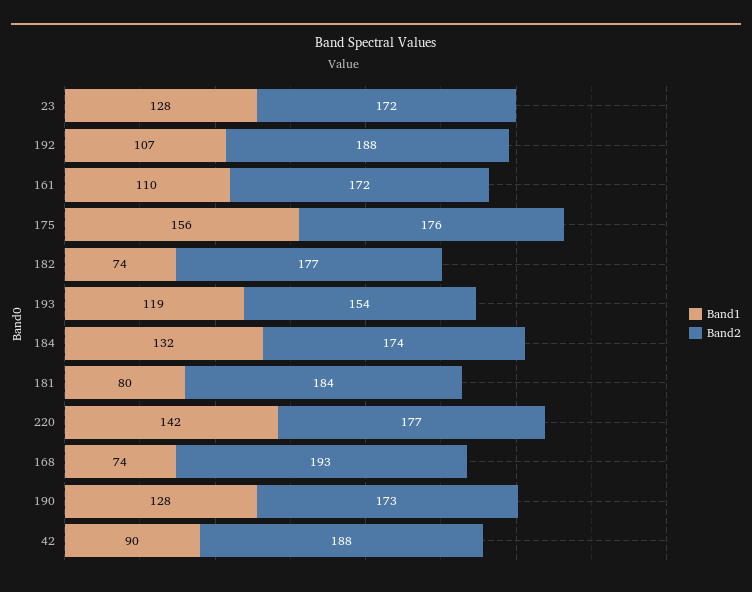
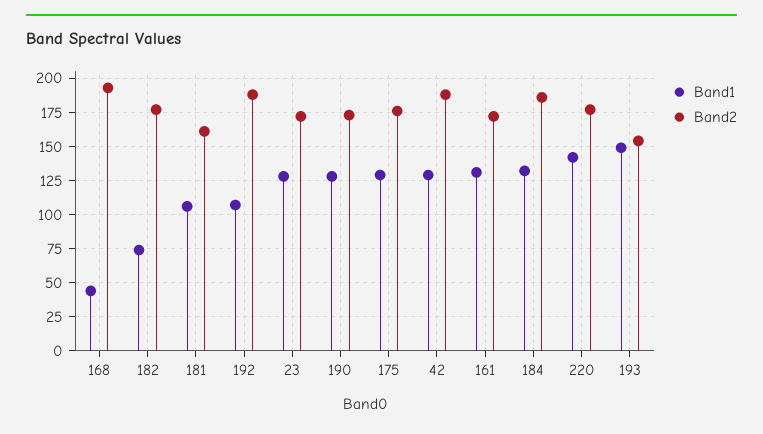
Band1, 161: 110 -> 130
Band1, 175: 156 -> 130
Band1, 193: 119 -> 150
Band2, 184: 174 -> 185
Band1, 181: 80 -> 105
Band2, 181: 184 -> 160
Band1, 168: 74 -> 45
Band1, 42: 90 -> 130

